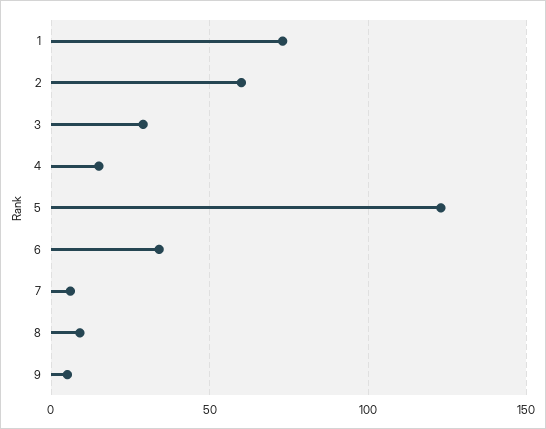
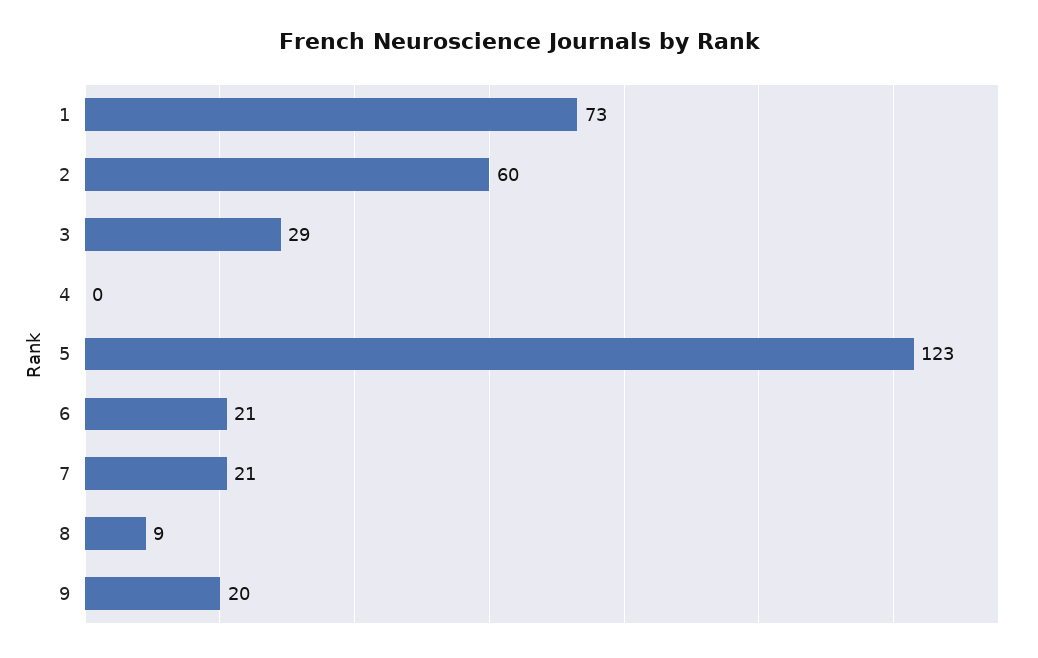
4: 15 -> 0
6: 35 -> 21
7: 5 -> 21
9: 5 -> 20

